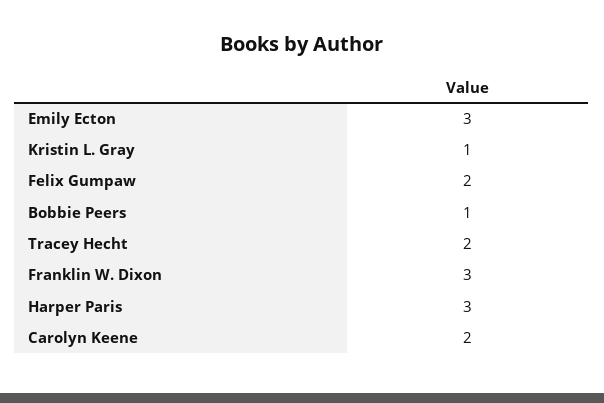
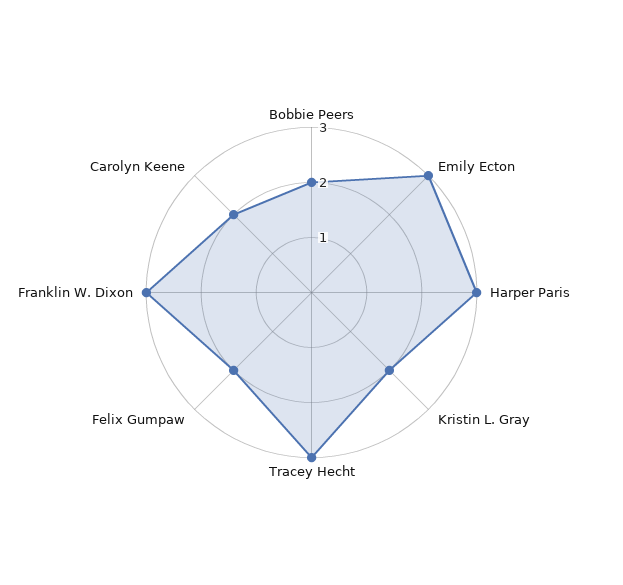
Kristin L. Gray: 1 -> 2
Bobbie Peers: 1 -> 2
Tracey Hecht: 2 -> 3

